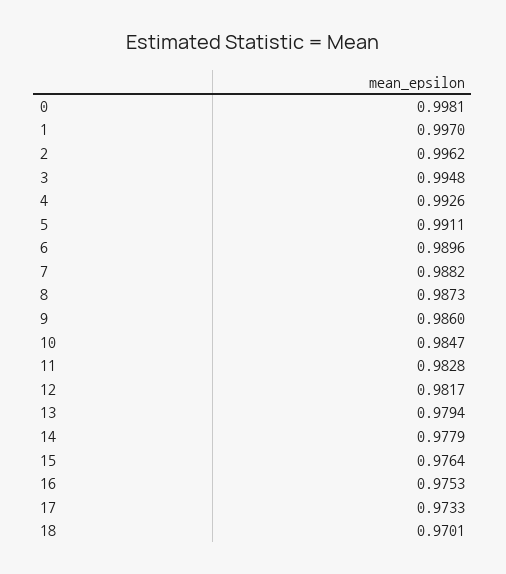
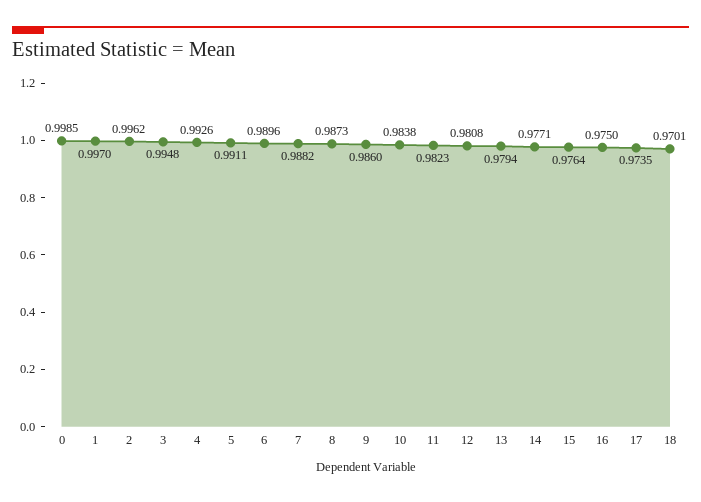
0: 0.9981 -> 0.9985
10: 0.9847 -> 0.9838
11: 0.9828 -> 0.9823
12: 0.9817 -> 0.9808
14: 0.9779 -> 0.9771
16: 0.9753 -> 0.975
17: 0.9733 -> 0.9735

